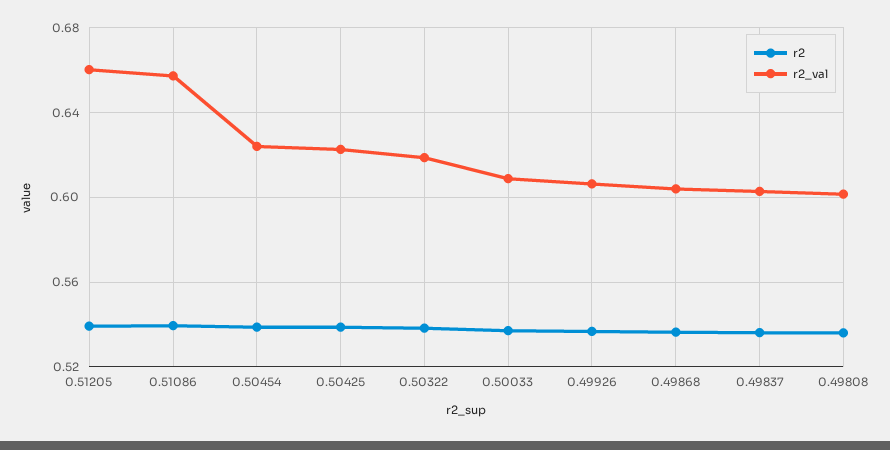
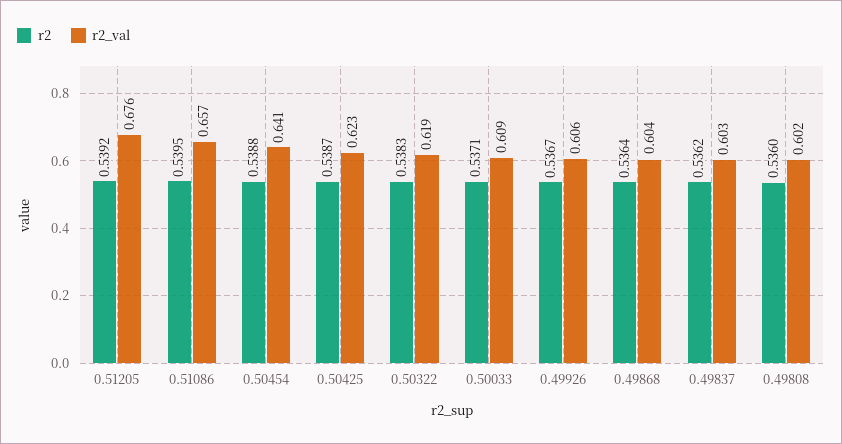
r2_val, 0.51205: 0.66 -> 0.676
r2_val, 0.50454: 0.625 -> 0.641

